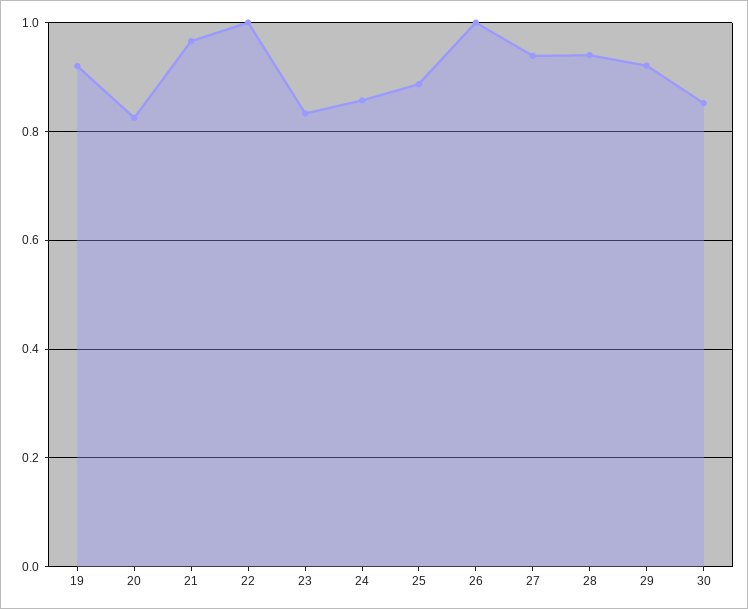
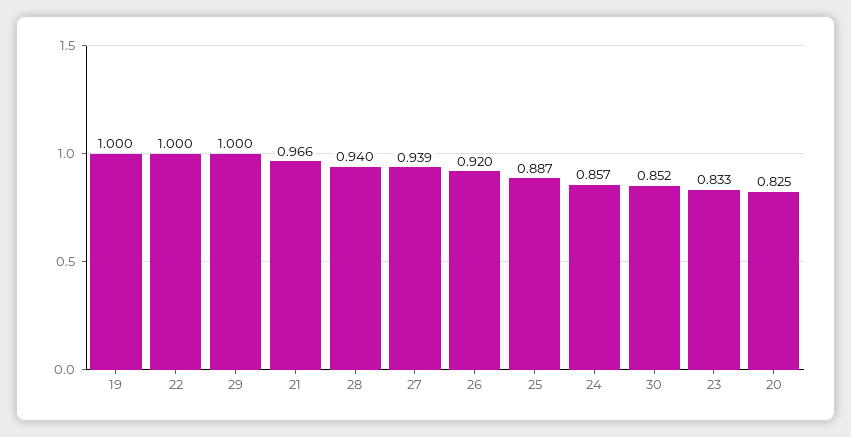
19: 0.92 -> 1
26: 1 -> 0.92
29: 0.92 -> 1

